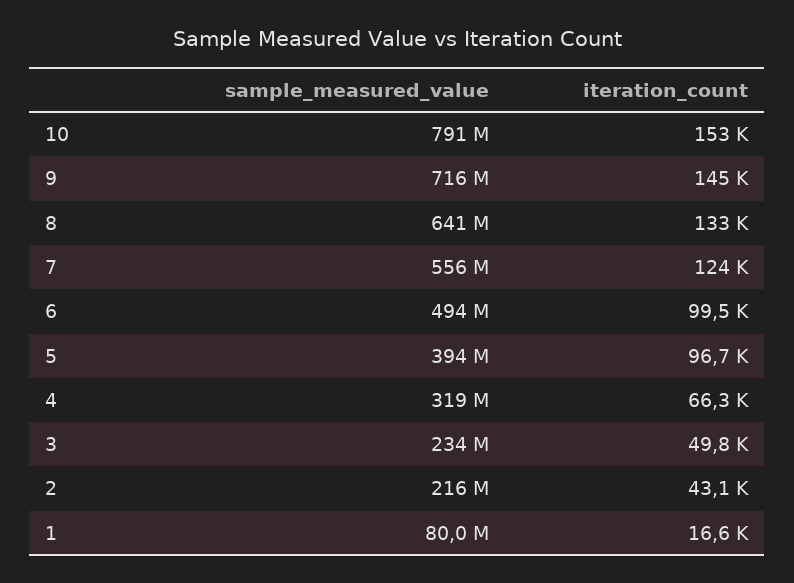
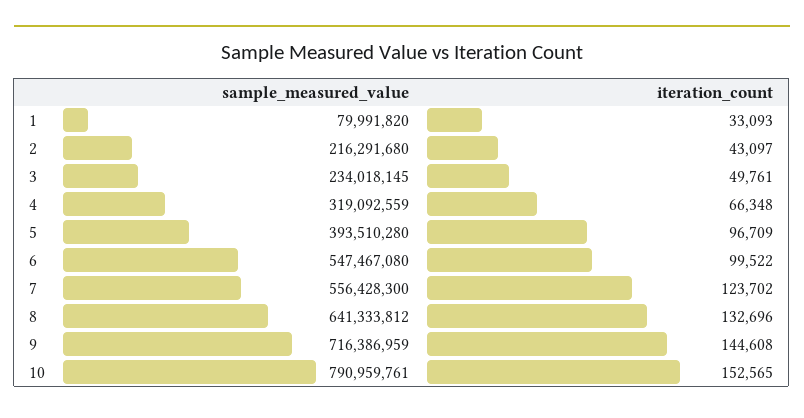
sample_measured_value, 6: 494000000 -> 547467080
iteration_count, 1: 16600 -> 33093

